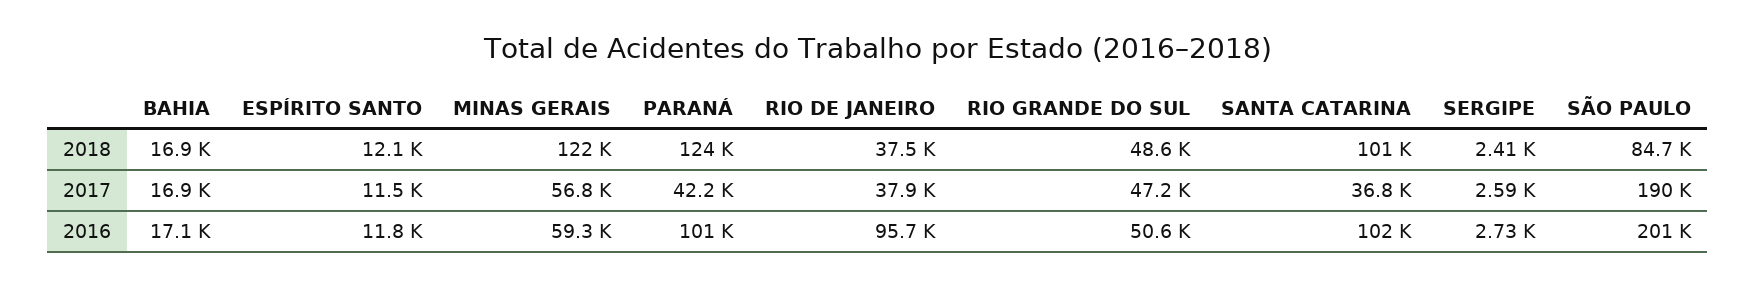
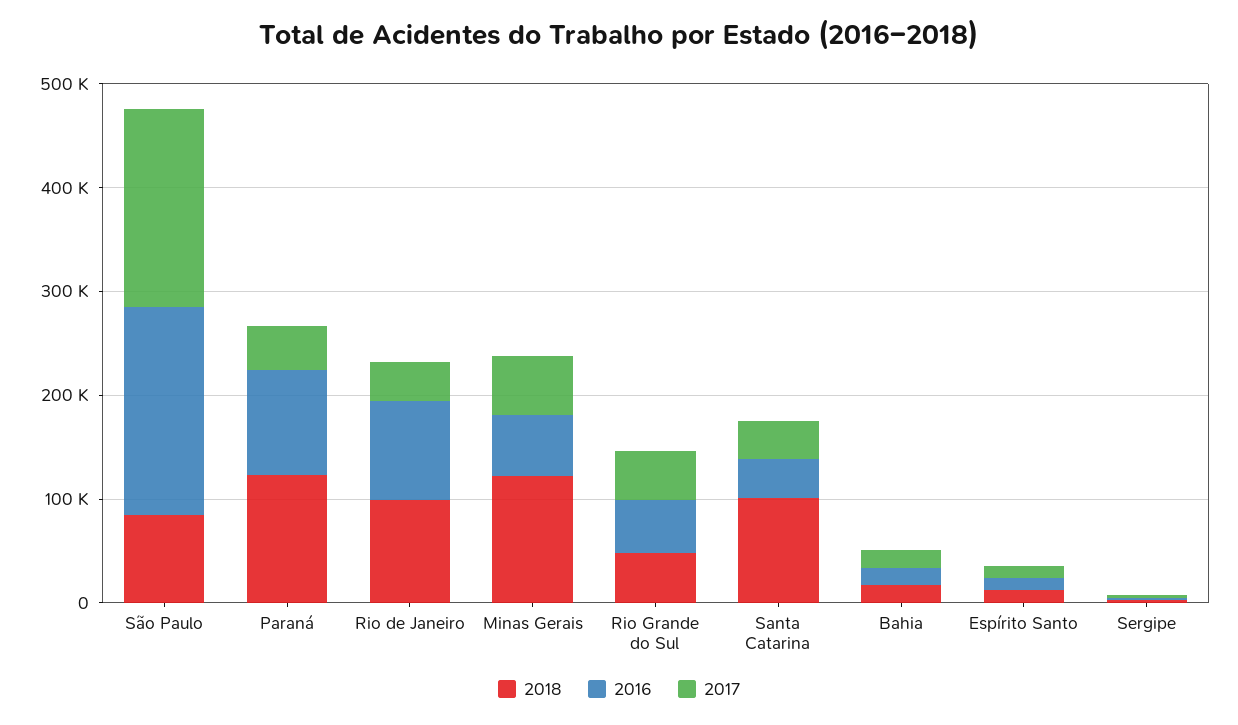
2018, RIO DE JANEIRO: 37500 -> 100000
2016, SANTA CATARINA: 102000 -> 40000

